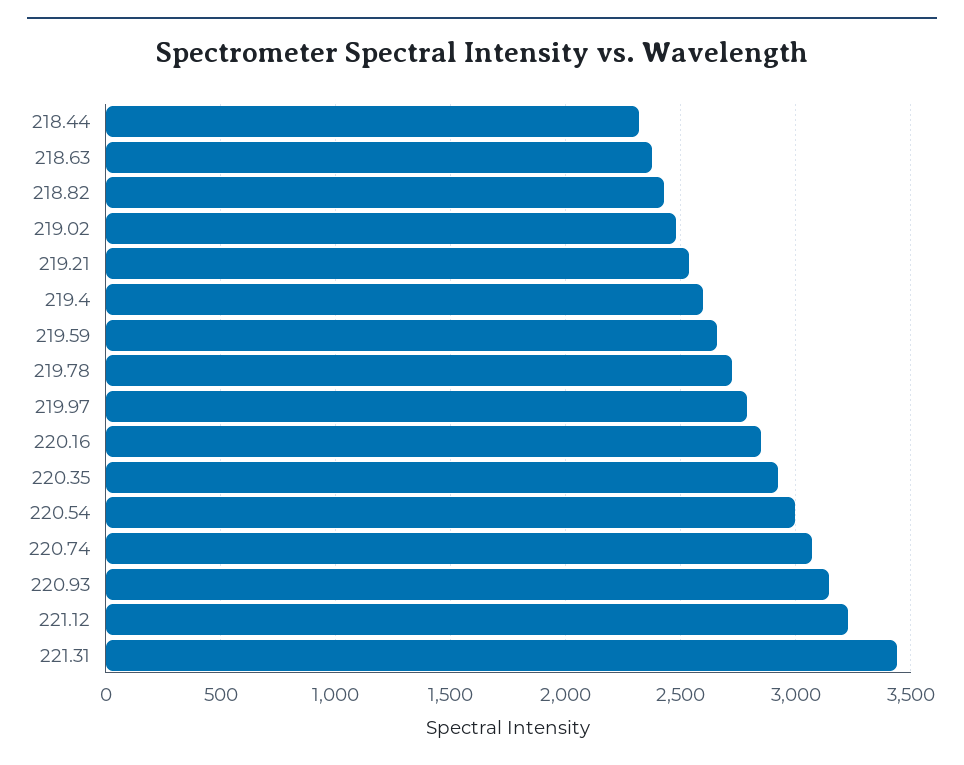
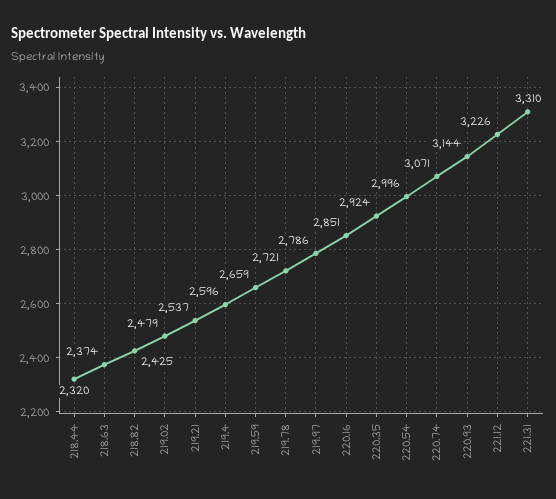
221.31: 3450 -> 3310

